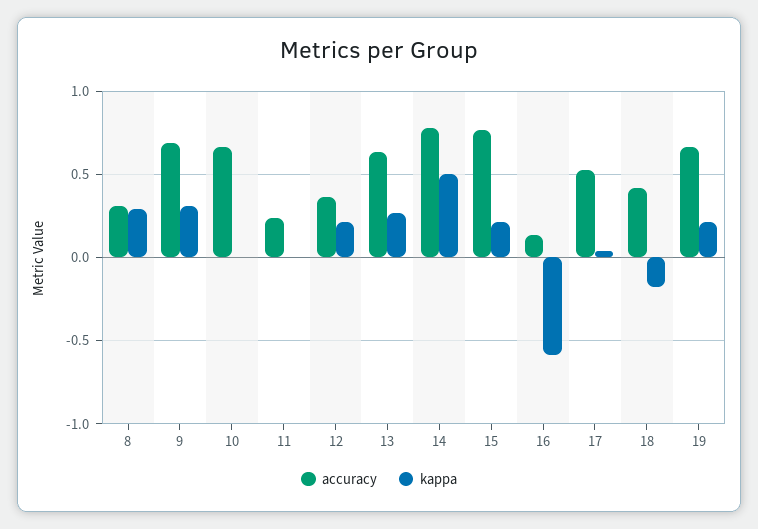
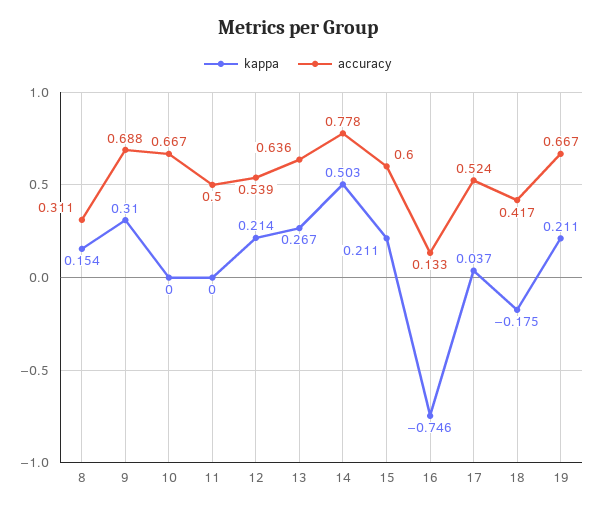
kappa, 8: 0.3 -> 0.154
accuracy, 11: 0.25 -> 0.5
accuracy, 12: 0.35 -> 0.539
accuracy, 15: 0.75 -> 0.6
kappa, 16: -0.6 -> -0.746

